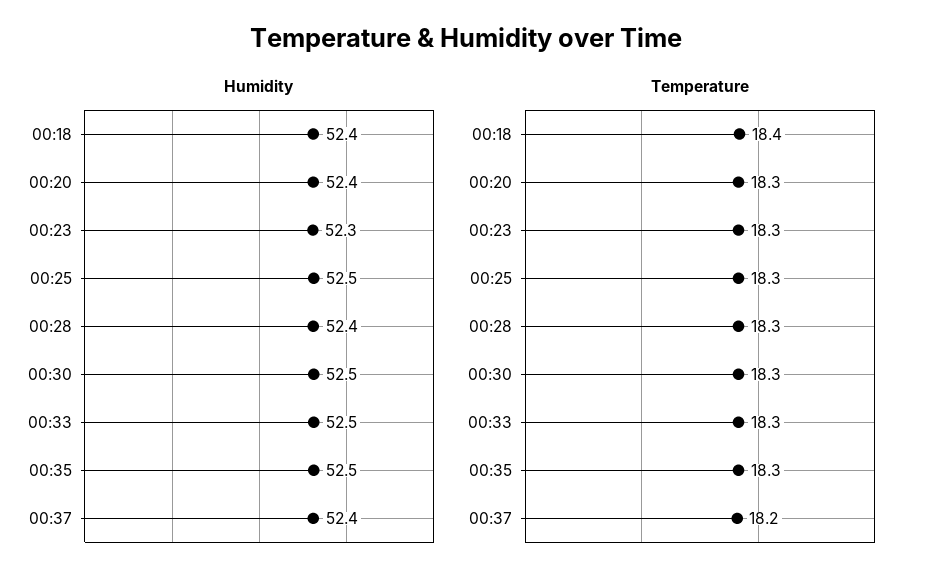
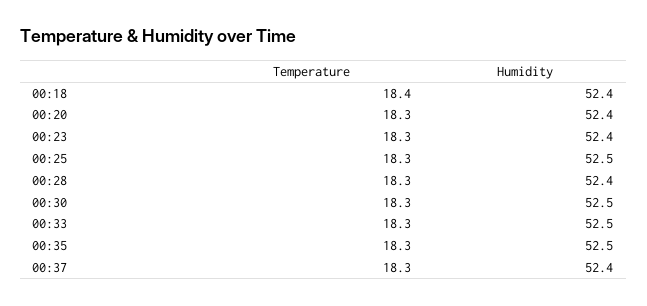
Humidity, 00:23: 52.3 -> 52.4
Temperature, 00:37: 18.2 -> 18.3

